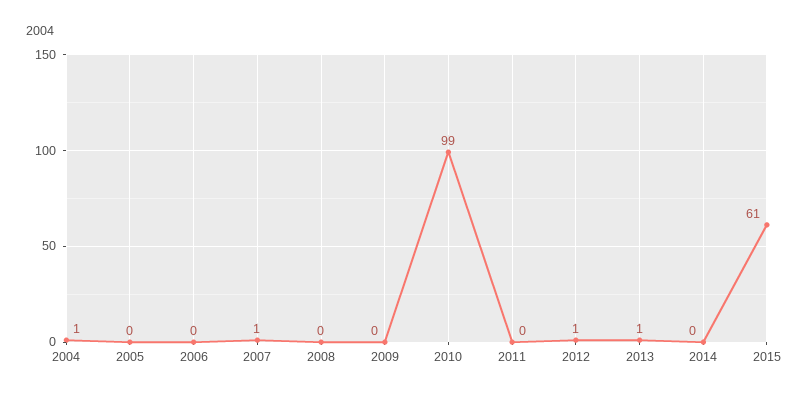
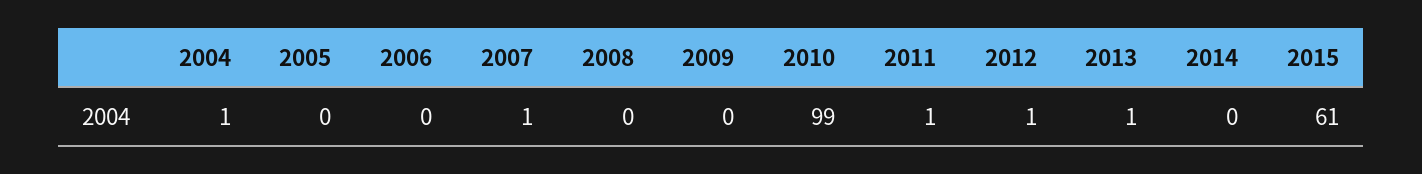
2011: 0 -> 1

